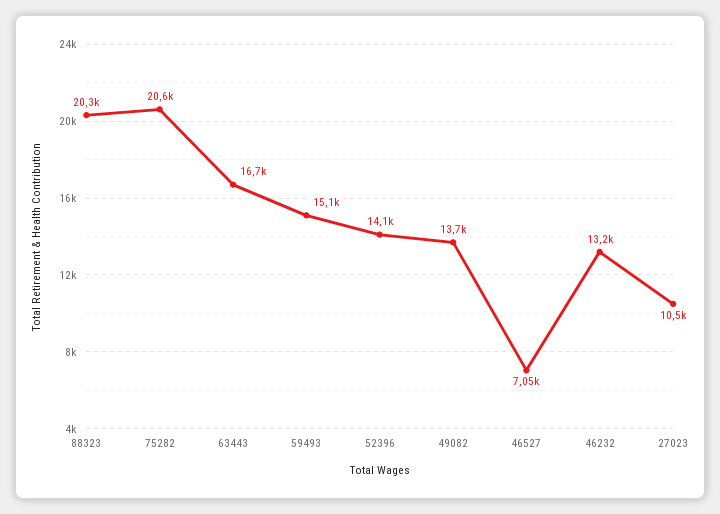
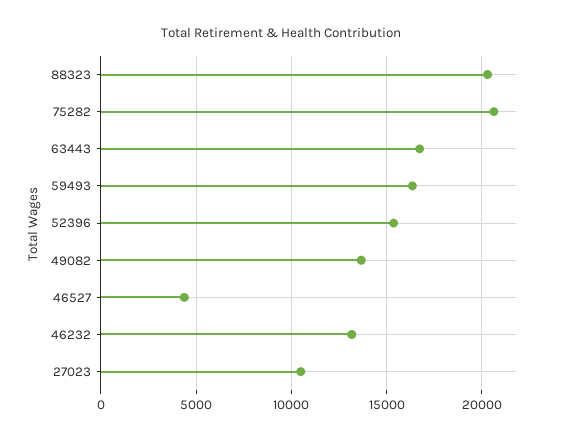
59493: 15100 -> 16500
52396: 14100 -> 15500
46527: 7050 -> 4500

